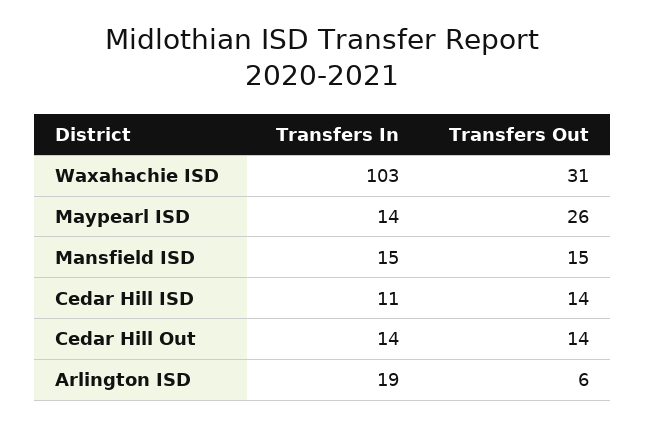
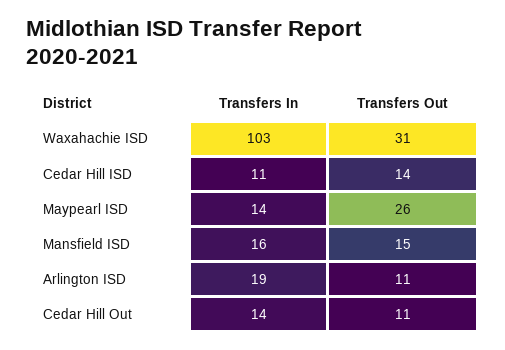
Transfers In, Mansfield ISD: 15 -> 16
Transfers Out, Cedar Hill Out: 14 -> 11
Transfers Out, Arlington ISD: 6 -> 11

